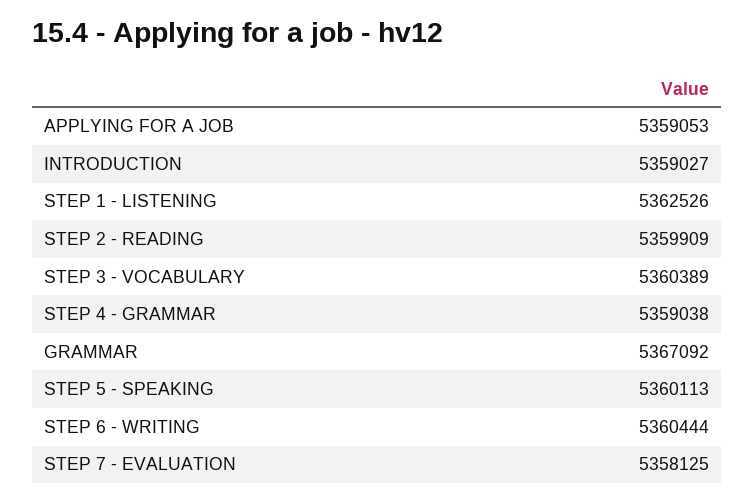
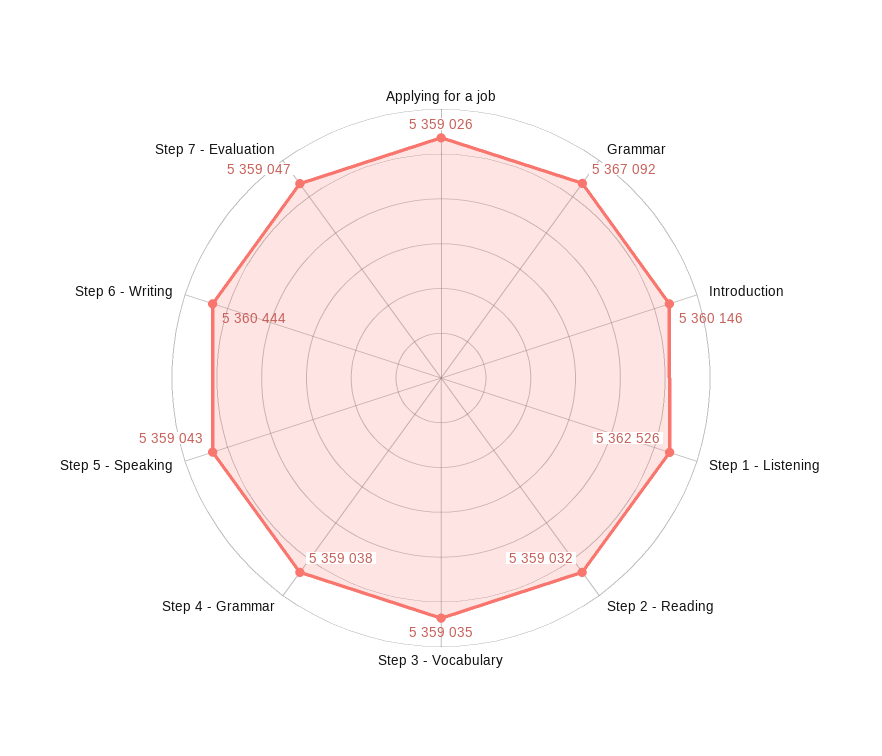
APPLYING FOR A JOB: 5359053 -> 5359026
INTRODUCTION: 5359027 -> 5360146
STEP 2 - READING: 5359909 -> 5359032
STEP 3 - VOCABULARY: 5360389 -> 5359035
STEP 5 - SPEAKING: 5360113 -> 5359043
STEP 7 - EVALUATION: 5358125 -> 5359047

